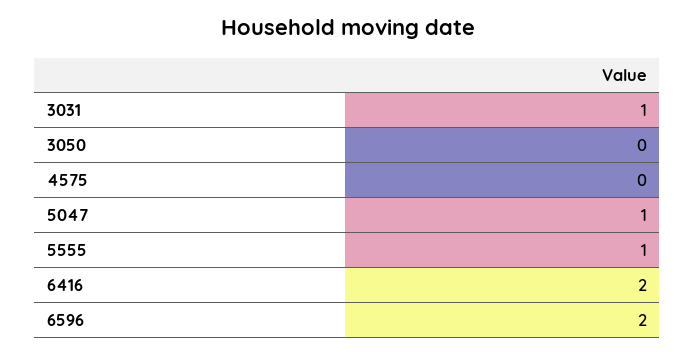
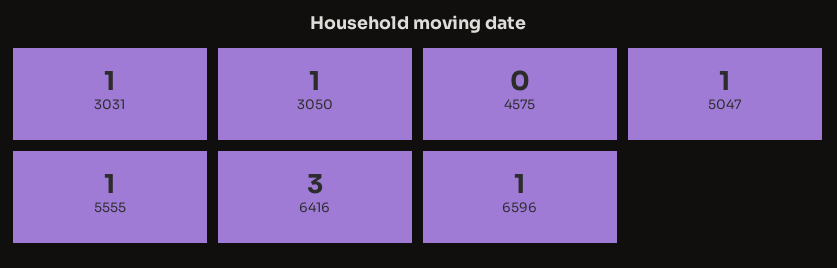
3050: 0 -> 1
6416: 2 -> 3
6596: 2 -> 1

